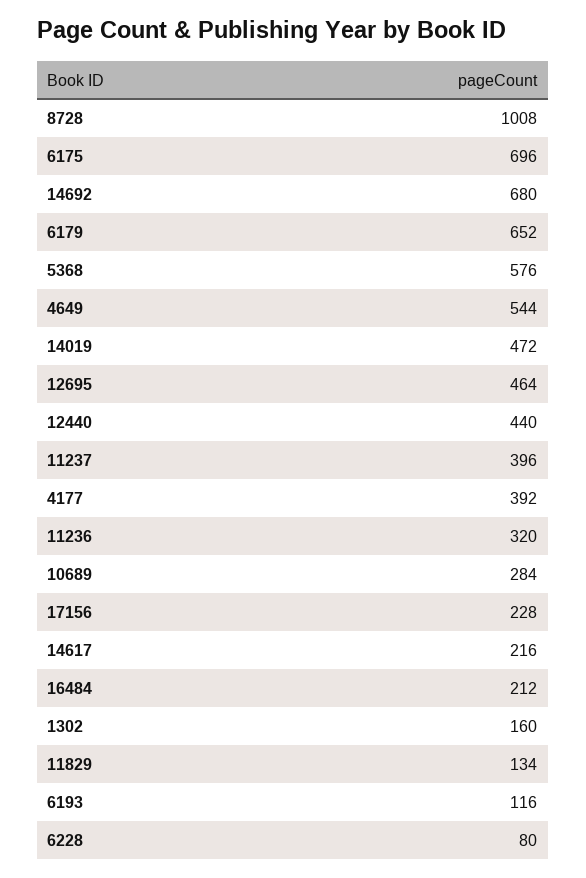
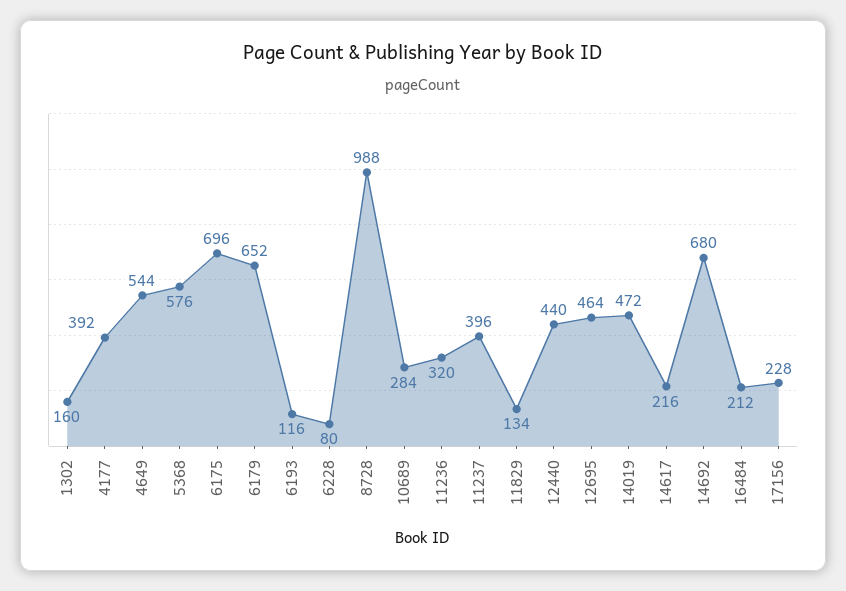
8728: 1008 -> 988

